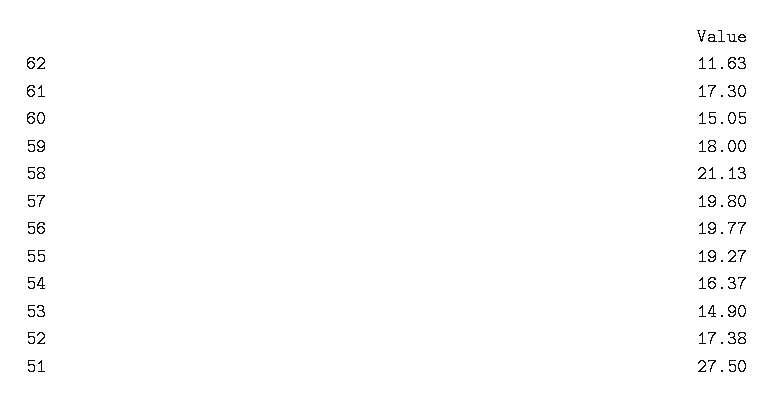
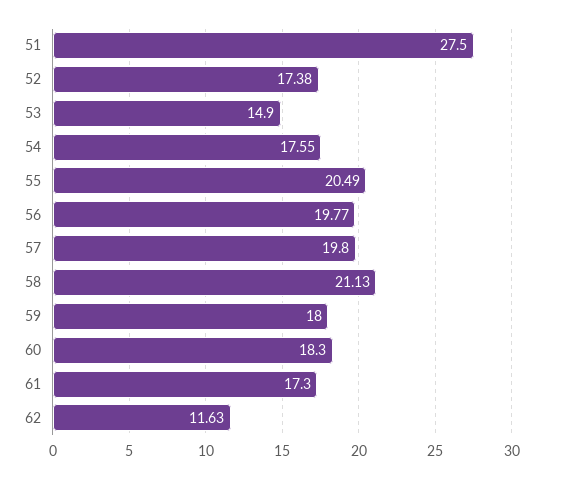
60: 15.05 -> 18.3
55: 19.27 -> 20.49
54: 16.37 -> 17.55

